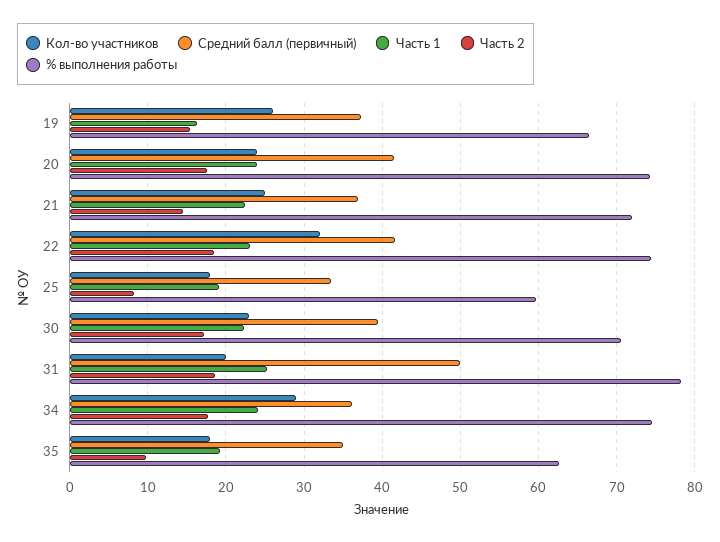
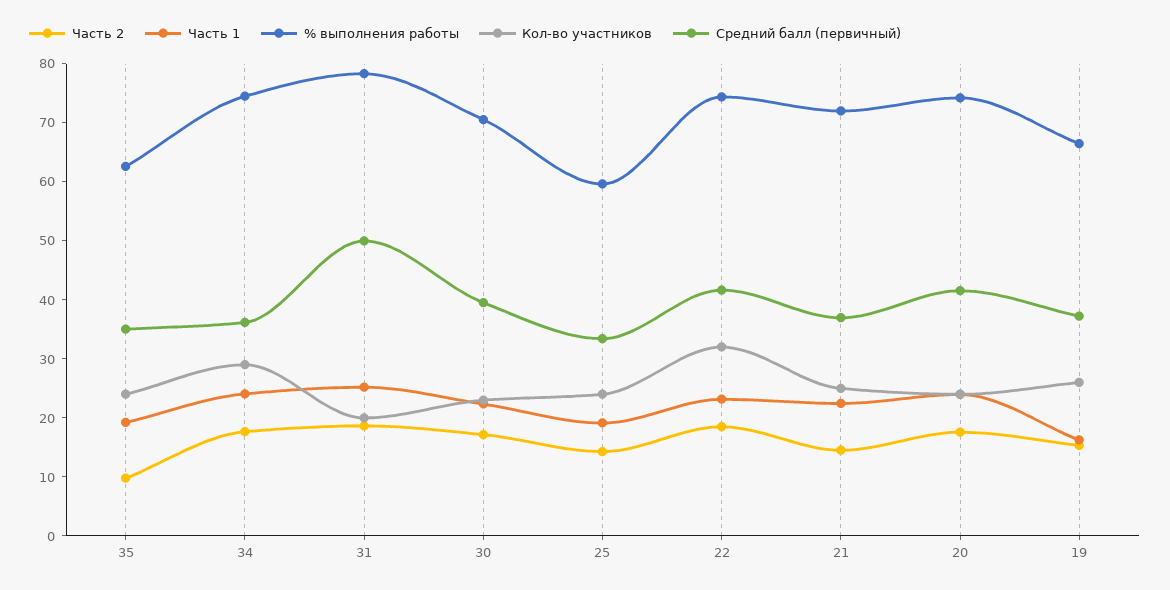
Кол-во участников, 25: 18 -> 24
Часть 2, 25: 8 -> 14
Кол-во участников, 35: 18 -> 24

